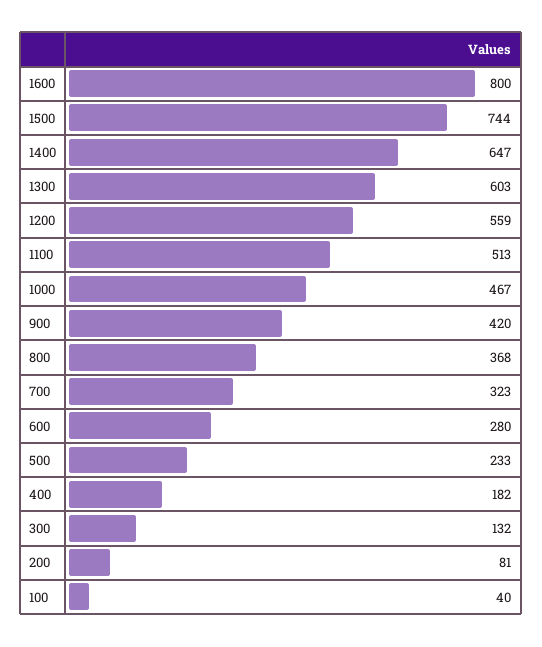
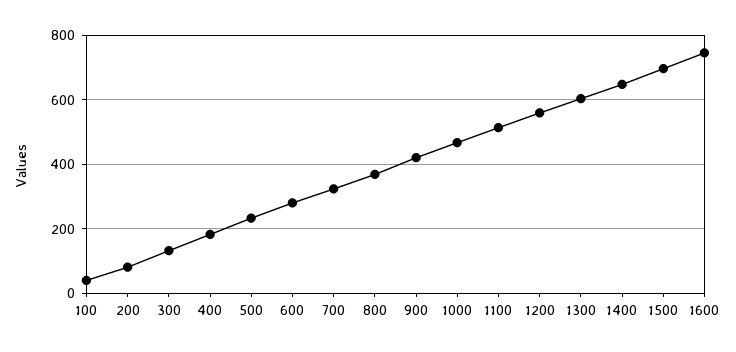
1600: 800 -> 740
1500: 744 -> 700

